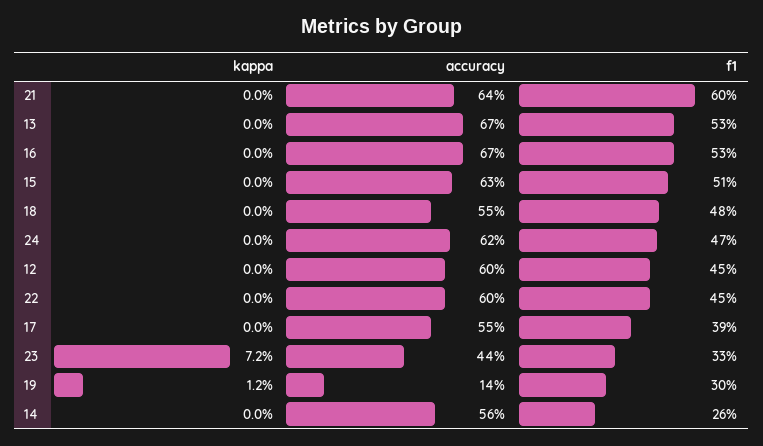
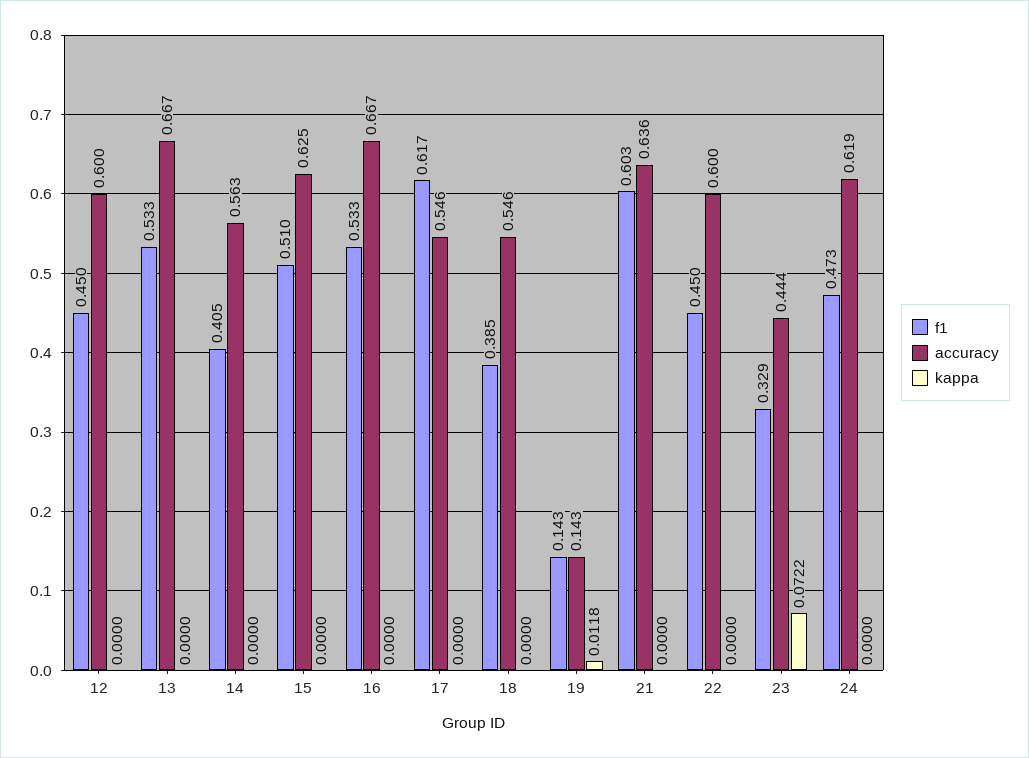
f1, 18: 0.48 -> 0.385
f1, 17: 0.39 -> 0.617
f1, 19: 0.3 -> 0.143
f1, 14: 0.26 -> 0.405

